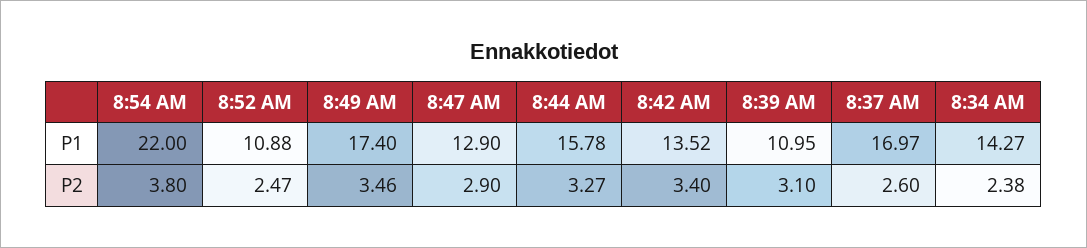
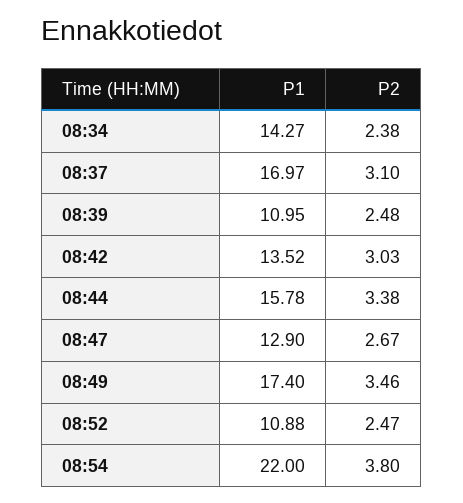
8:47 AM, P2: 2.9 -> 2.67
8:44 AM, P2: 3.27 -> 3.38
8:42 AM, P2: 3.4 -> 3.03
8:39 AM, P2: 3.1 -> 2.48
8:37 AM, P2: 2.6 -> 3.1

